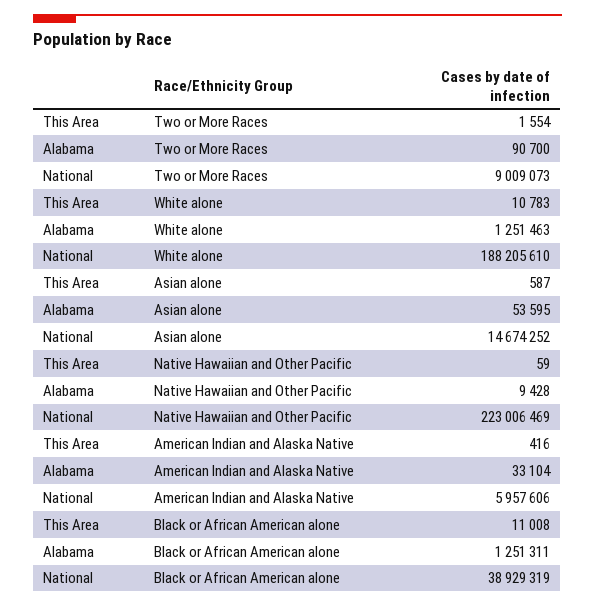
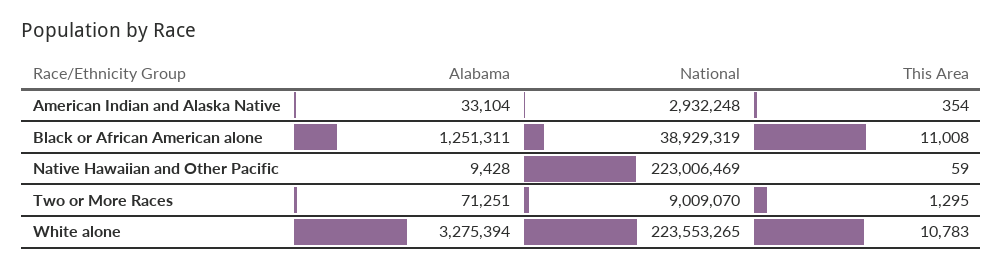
This Area, Two or More Races: 1554 -> 1295
Alabama, Two or More Races: 90700 -> 71251
National, Two or More Races: 9009073 -> 9009070
Alabama, White alone: 1251463 -> 3275394
National, White alone: 188205610 -> 223553265
This Area, Asian alone: 587 -> none
Alabama, Asian alone: 53595 -> none
National, Asian alone: 14674252 -> none
This Area, American Indian and Alaska Native: 416 -> 354
National, American Indian and Alaska Native: 5957606 -> 2932248

